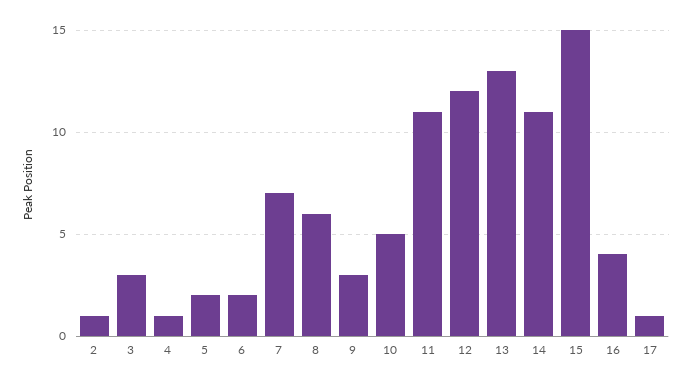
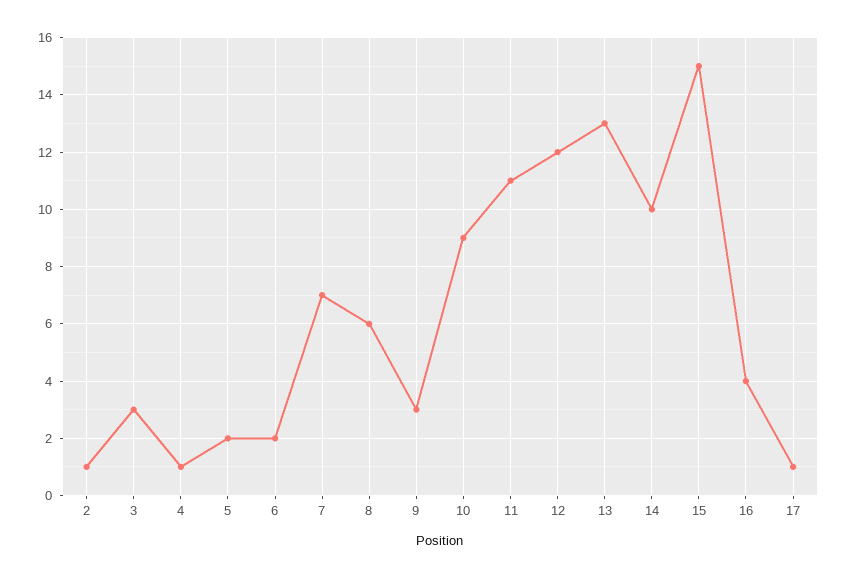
10: 5 -> 9
14: 11 -> 10

